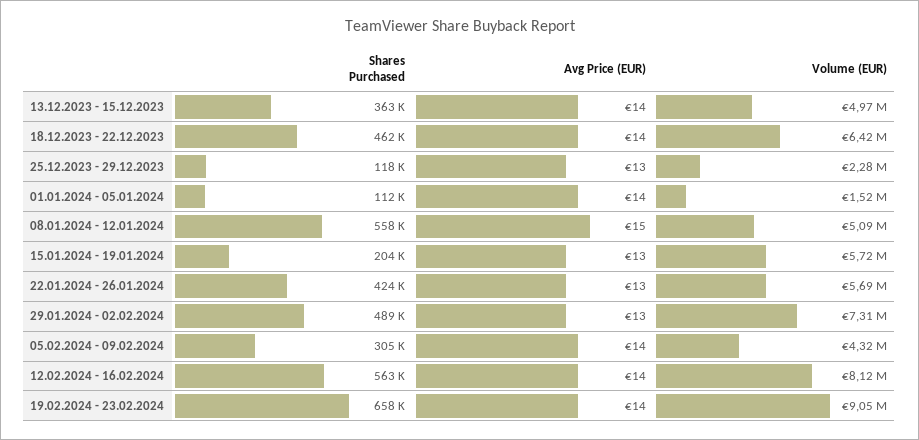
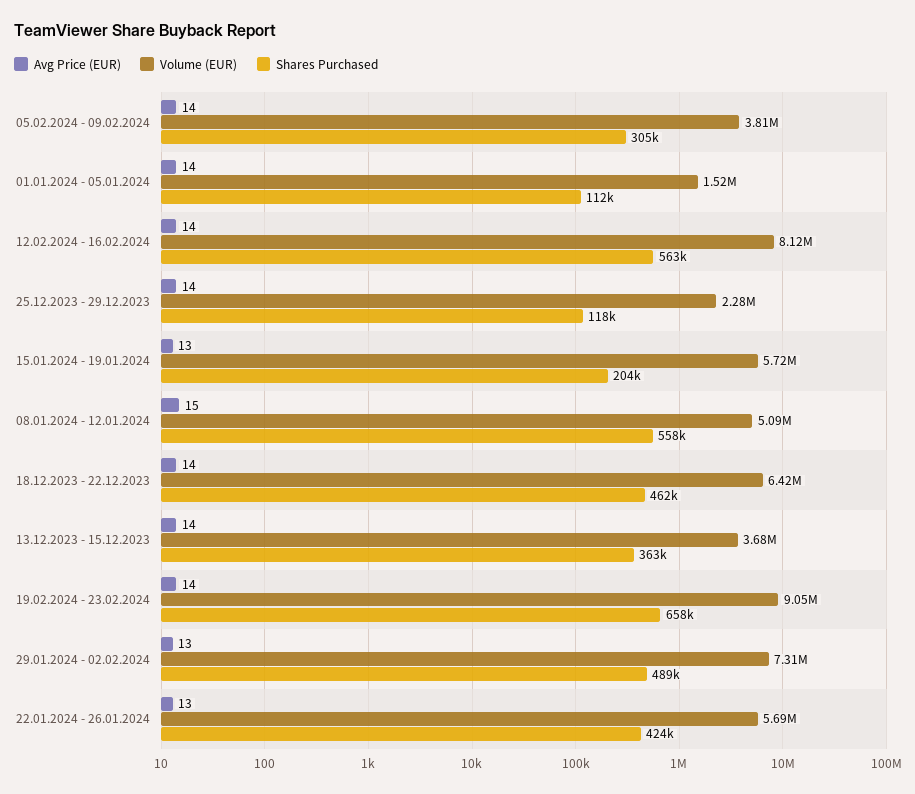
Volume (EUR), 13.12.2023 - 15.12.2023: 4970000 -> 3680000
Avg Price (EUR), 25.12.2023 - 29.12.2023: 13 -> 14
Volume (EUR), 05.02.2024 - 09.02.2024: 4320000 -> 3810000

